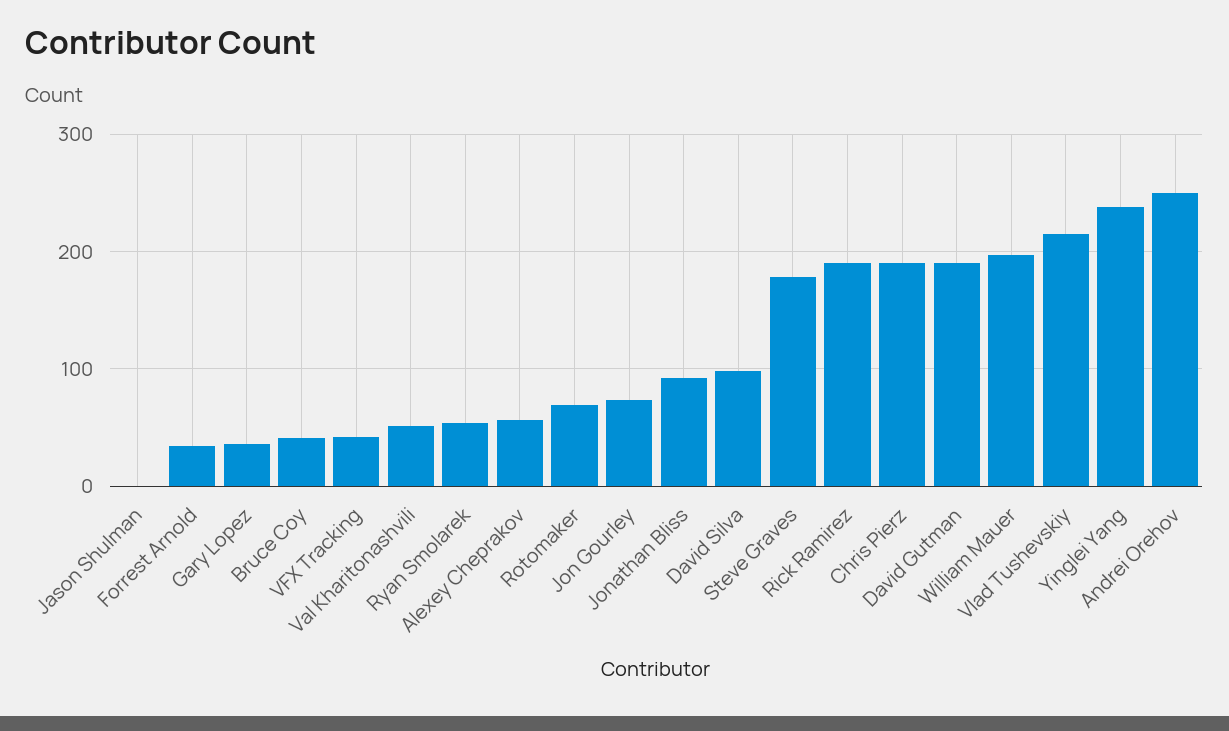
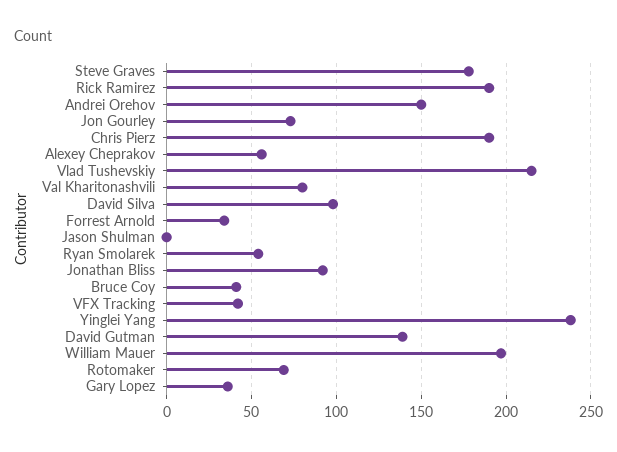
Val Kharitonashvili: 50 -> 80
David Gutman: 190 -> 140
Andrei Orehov: 250 -> 150

